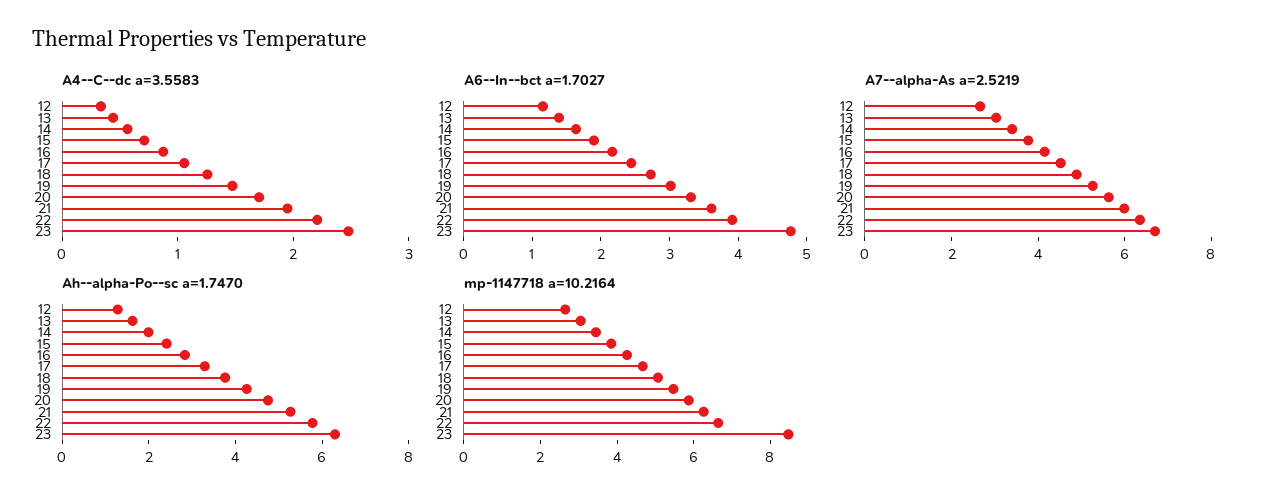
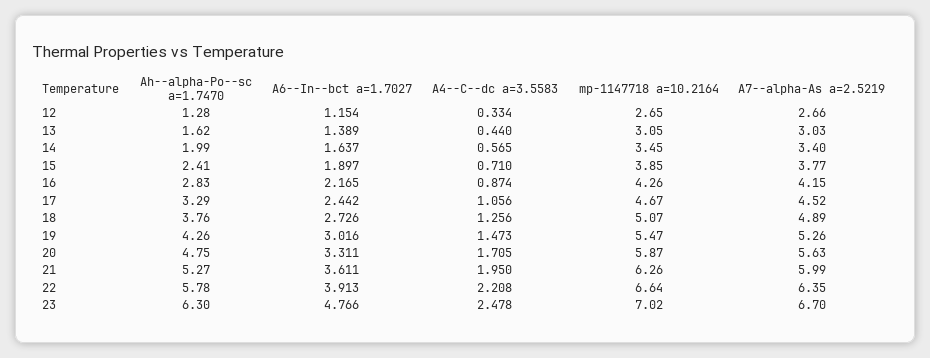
mp-1147718 a=10.2164, 23: 8.5 -> 7.02

